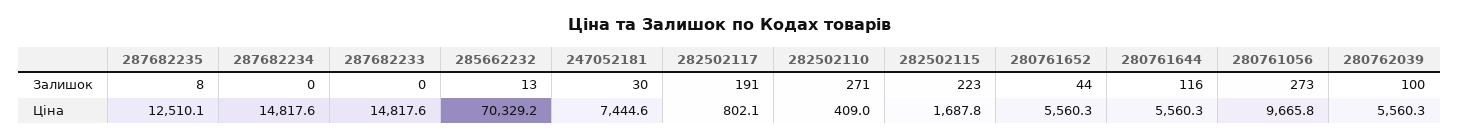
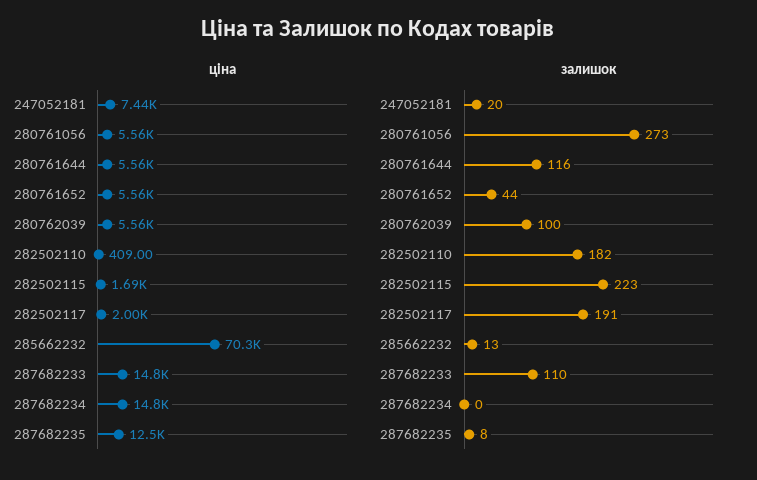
Залишок, 287682233: 0 -> 110
Залишок, 247052181: 30 -> 20
Залишок, 282502110: 271 -> 182
Ціна, 282502117: 802.1 -> 2000
Ціна, 280761056: 9665.8 -> 5560

